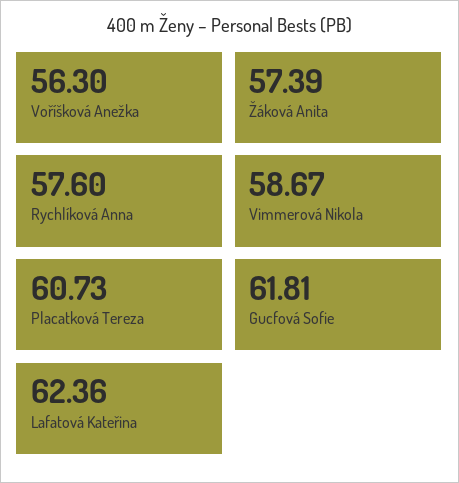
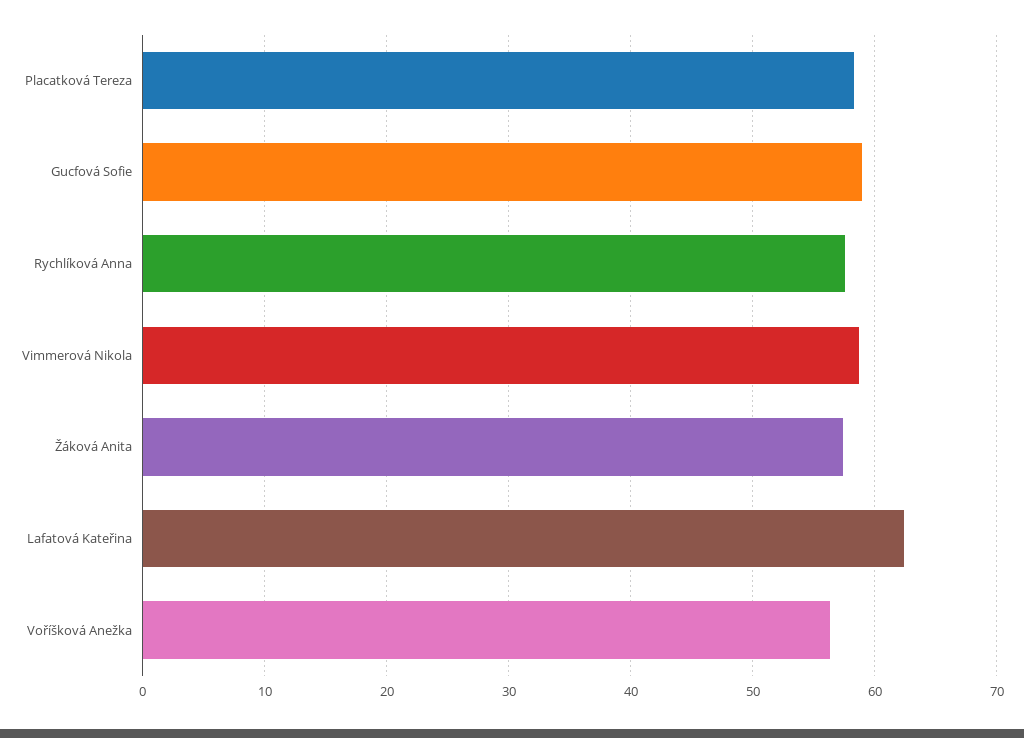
Placatková Tereza: 60.73 -> 58
Gucfová Sofie: 61.81 -> 59

